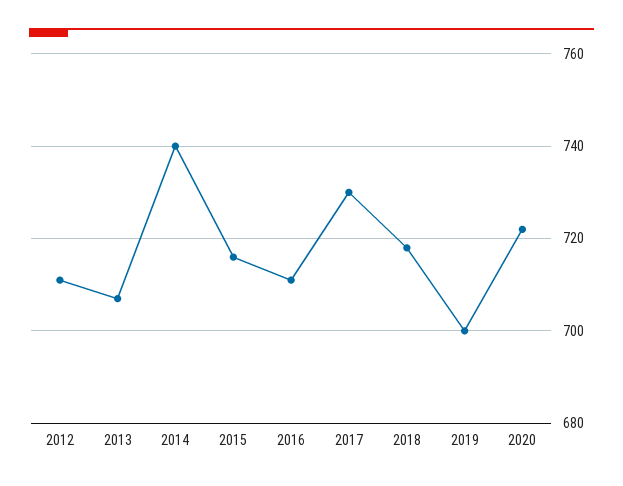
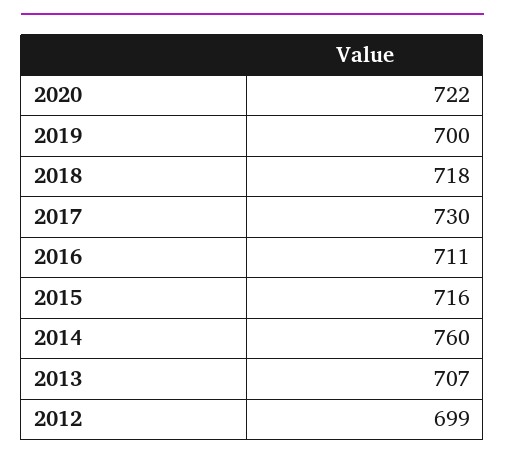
2012: 710 -> 699
2014: 740 -> 760

